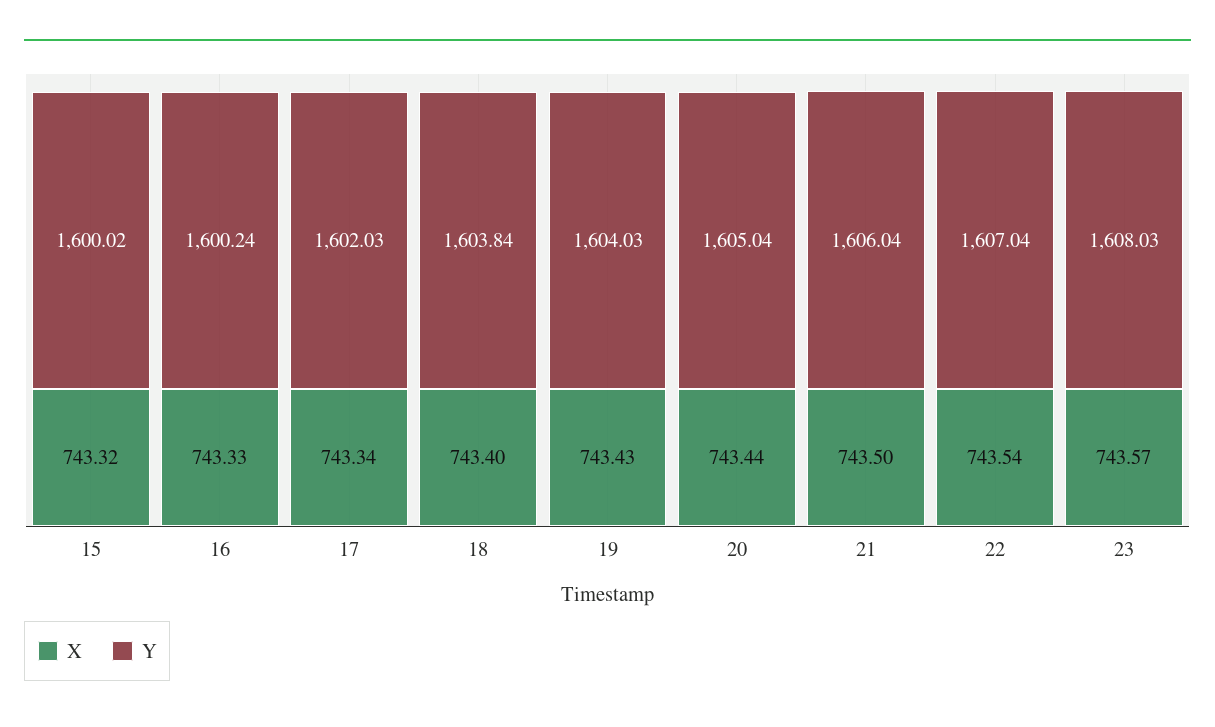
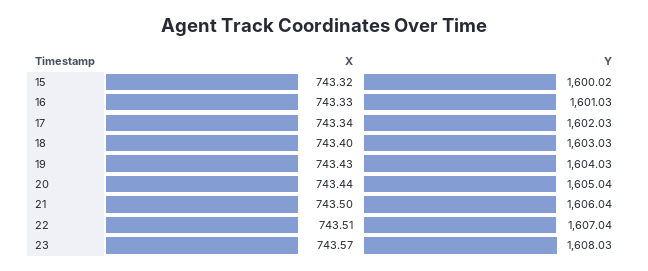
Y, 16: 1600.24 -> 1601.03
Y, 18: 1603.84 -> 1603.03
X, 22: 743.54 -> 743.51

